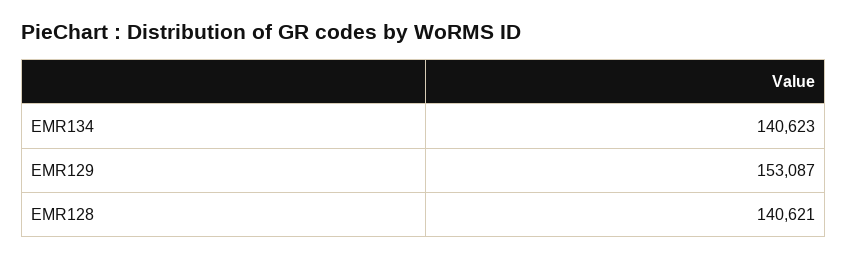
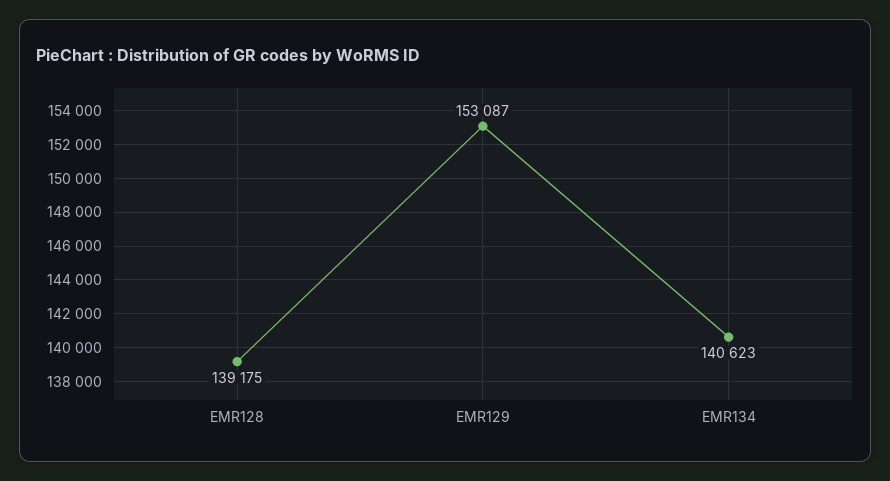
EMR128: 140621 -> 139175

